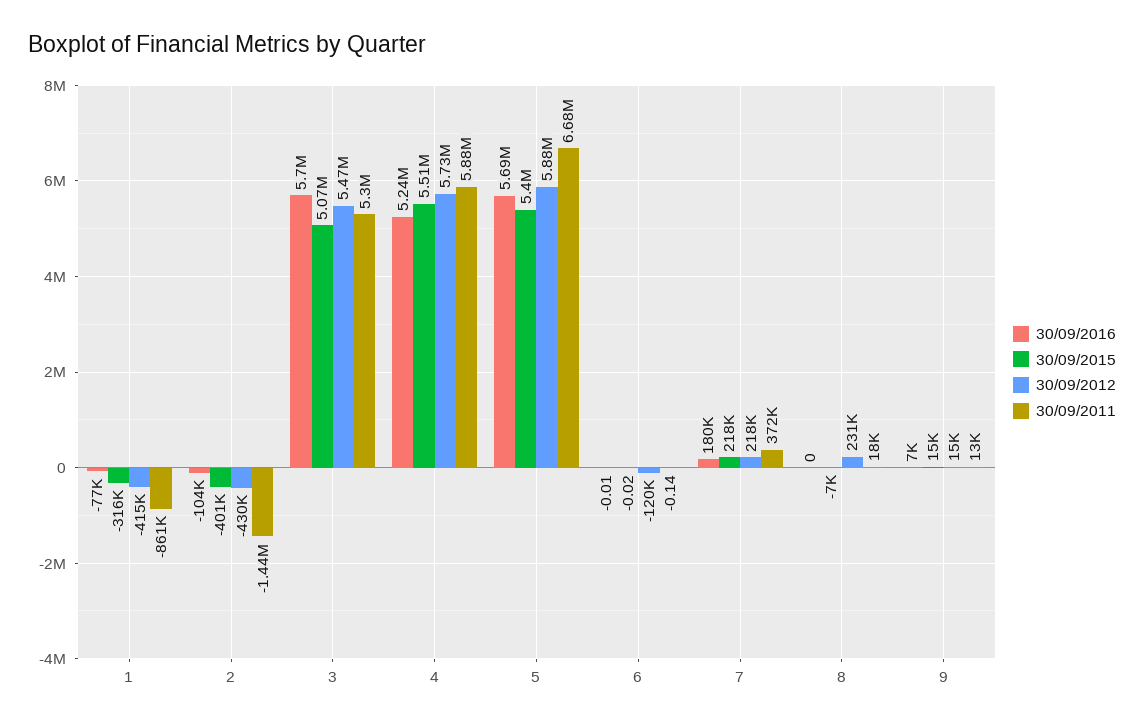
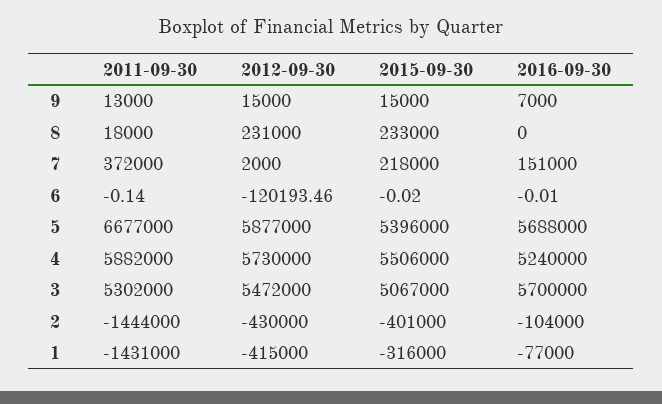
30/09/2011, 1: -861000 -> -1431000
30/09/2016, 7: 180000 -> 151000
30/09/2012, 7: 218000 -> 2000
30/09/2015, 8: -7000 -> 233000

